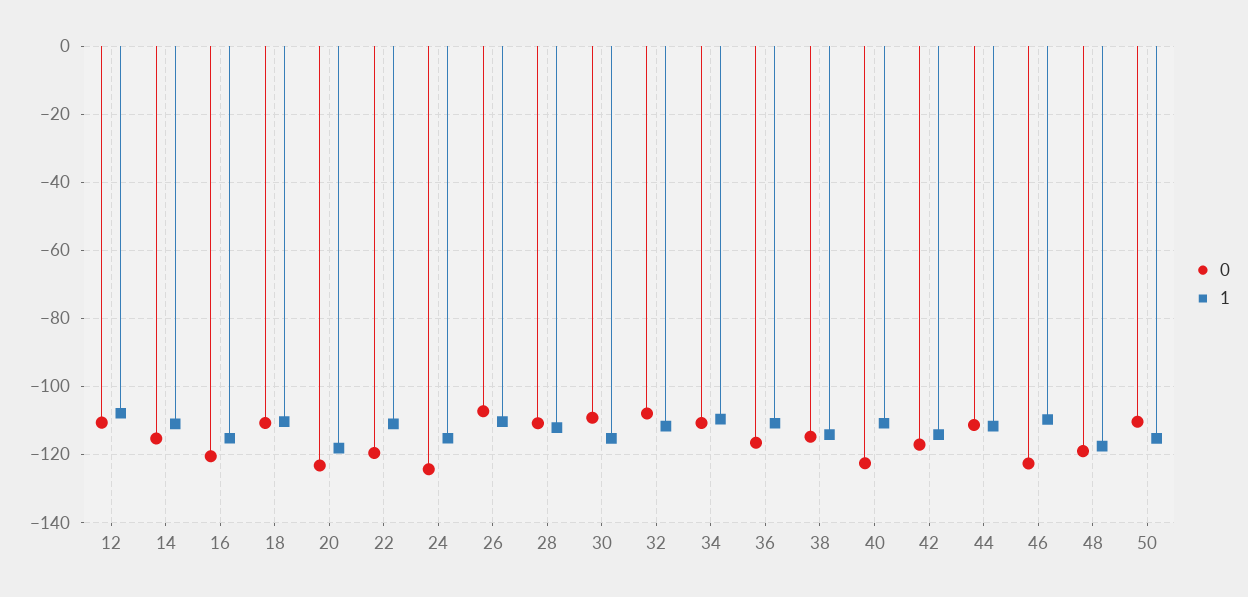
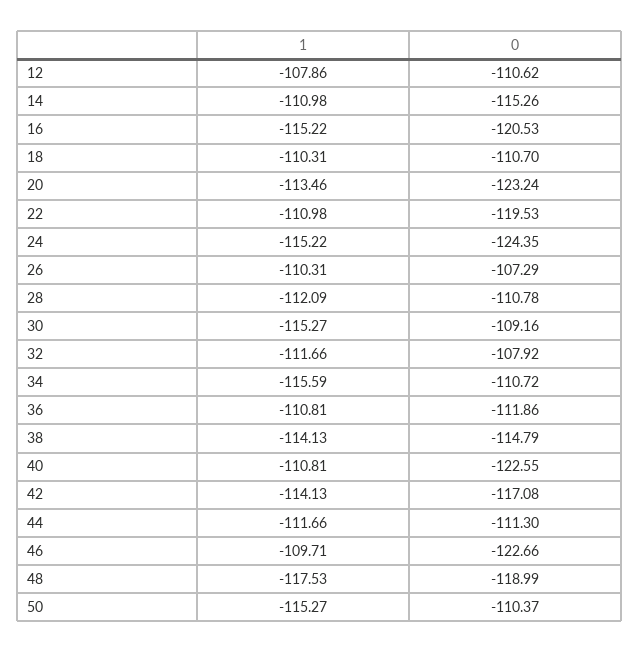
1, 20: -118 -> -113.46
1, 34: -110 -> -115.59
0, 36: -116 -> -111.86

